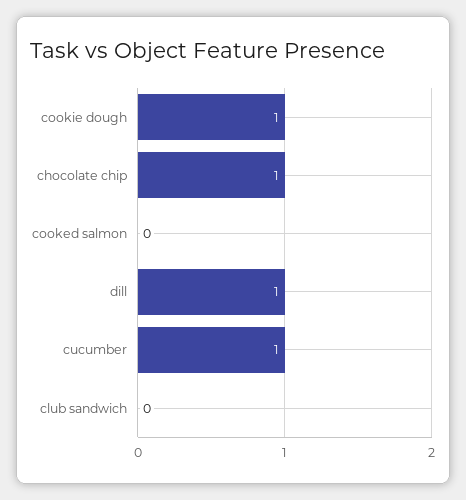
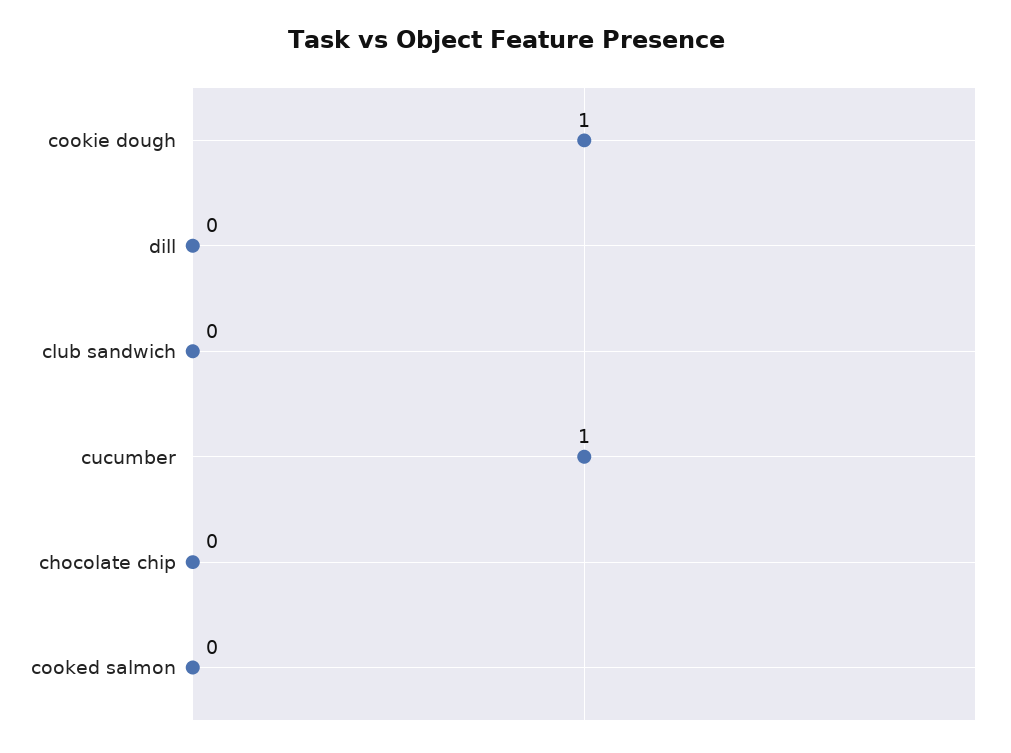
chocolate chip: 1 -> 0
dill: 1 -> 0

